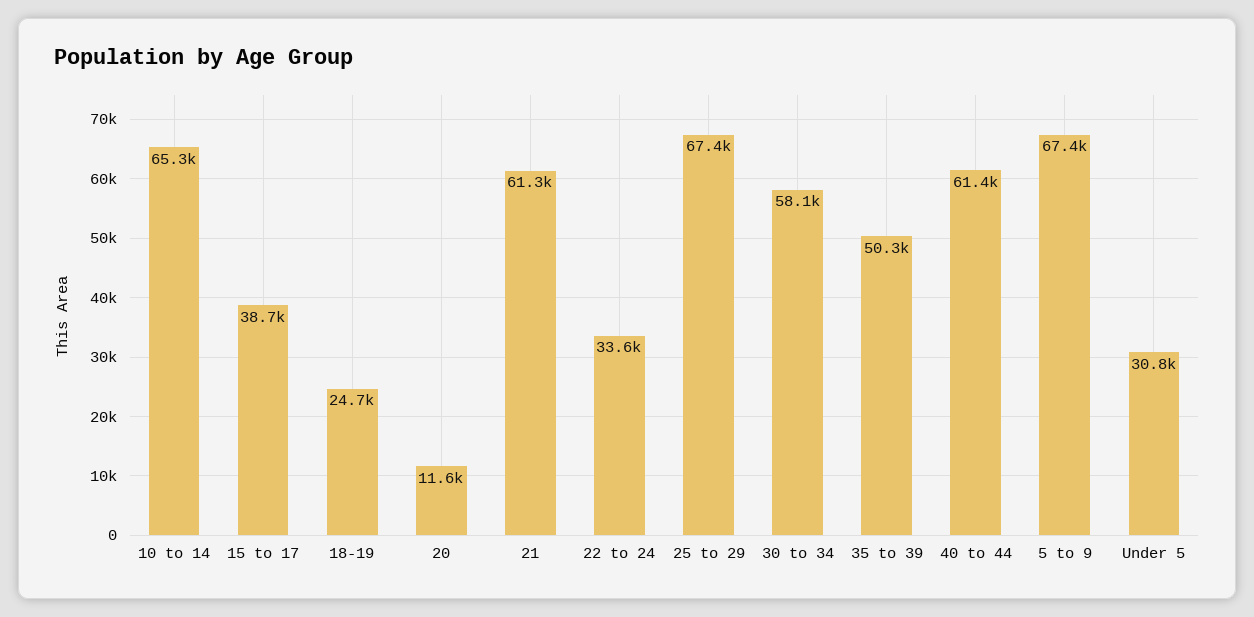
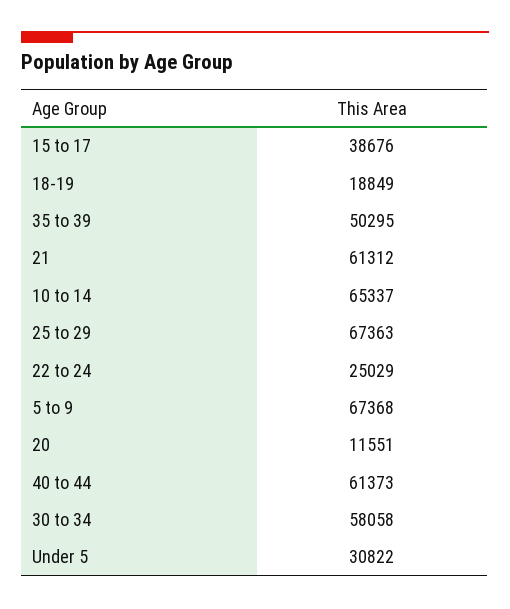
18-19: 24700 -> 18849
22 to 24: 33600 -> 25029

